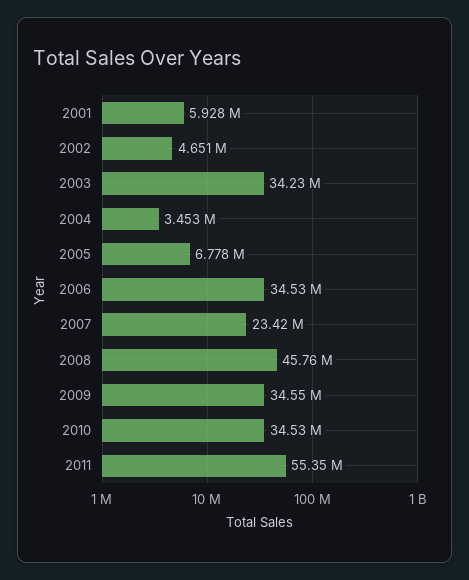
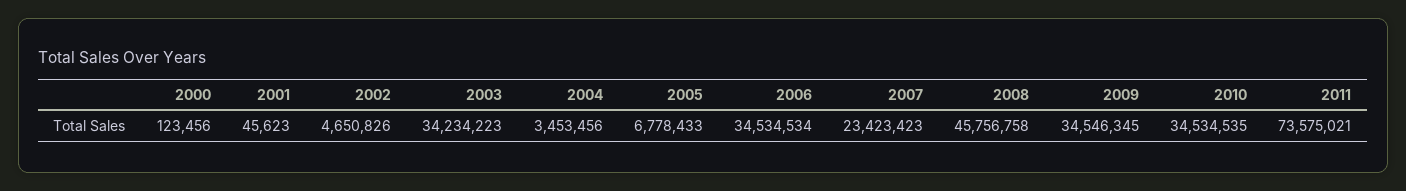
2001: 5928000 -> 45623
2011: 55350000 -> 73575021
2000: none -> 123456

